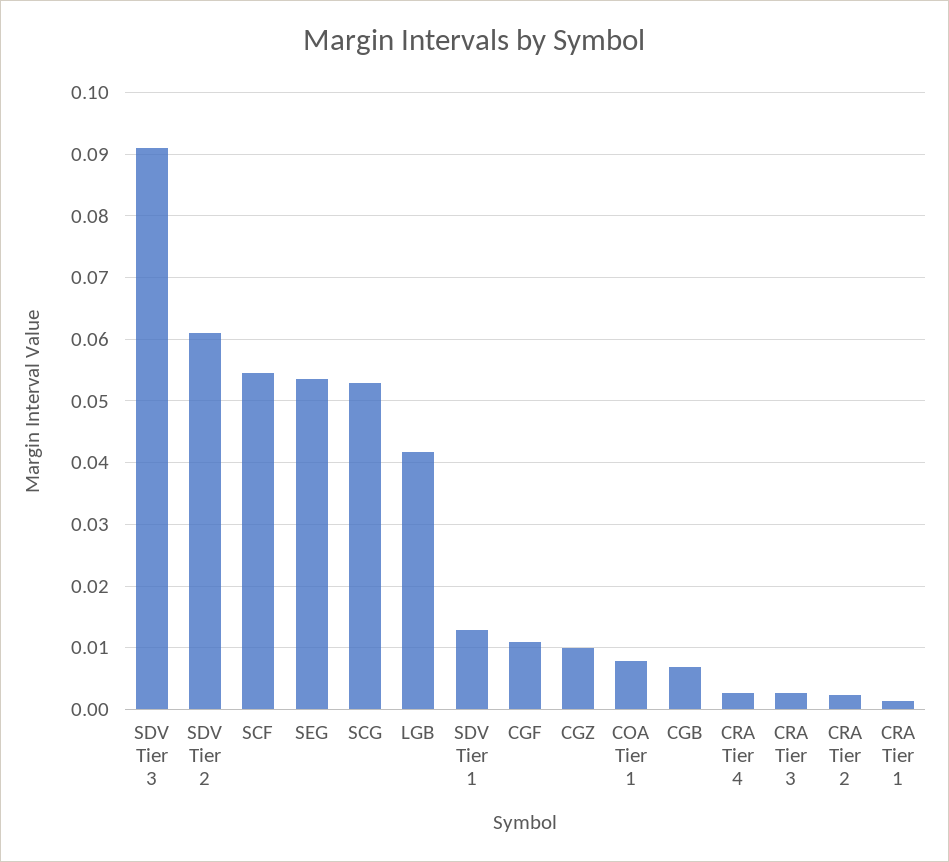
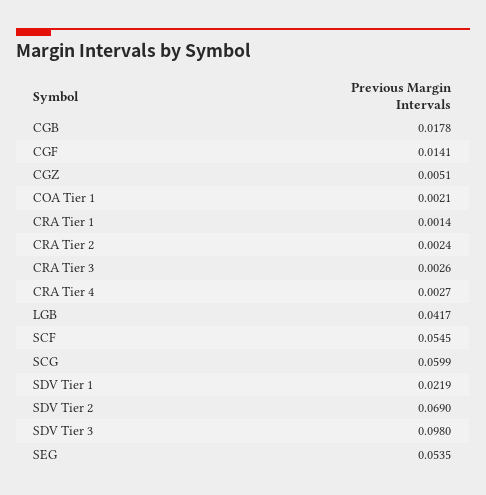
SDV Tier 3: 0.091 -> 0.098
SDV Tier 2: 0.061 -> 0.069
SCG: 0.053 -> 0.0599
SDV Tier 1: 0.013 -> 0.0219
CGF: 0.011 -> 0.0141
CGZ: 0.01 -> 0.0051
COA Tier 1: 0.008 -> 0.0021
CGB: 0.007 -> 0.0178

